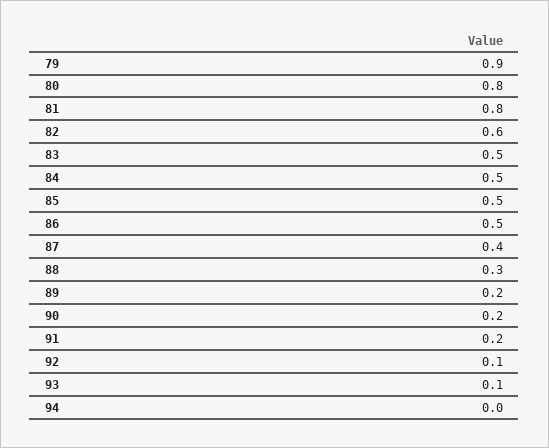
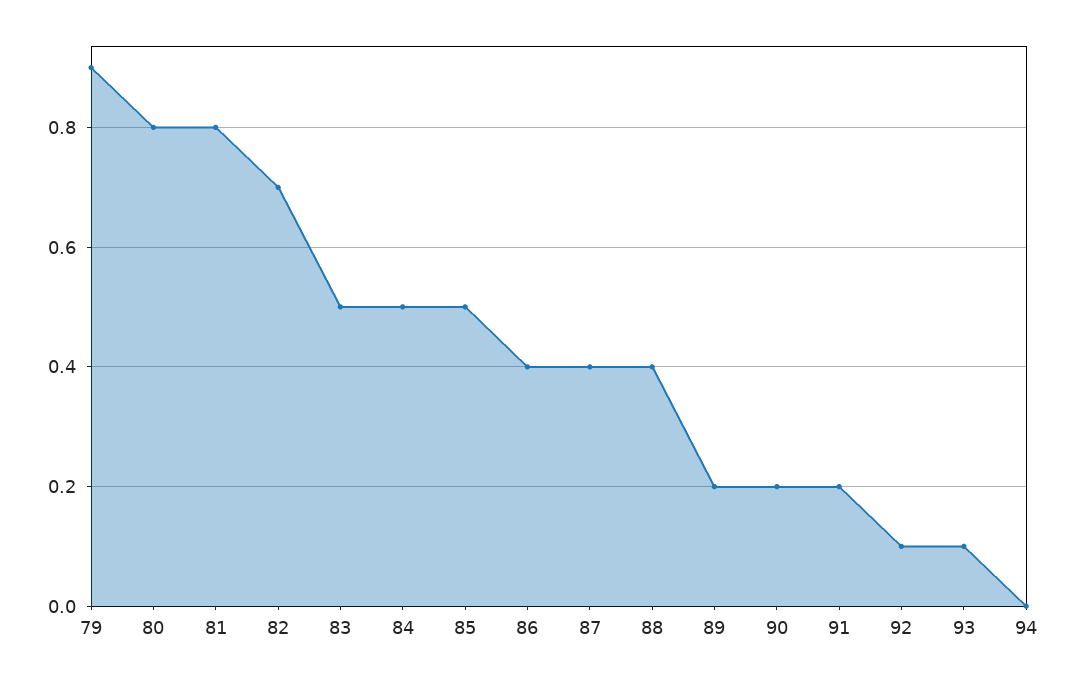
82: 0.6 -> 0.7
86: 0.5 -> 0.4
88: 0.3 -> 0.4

